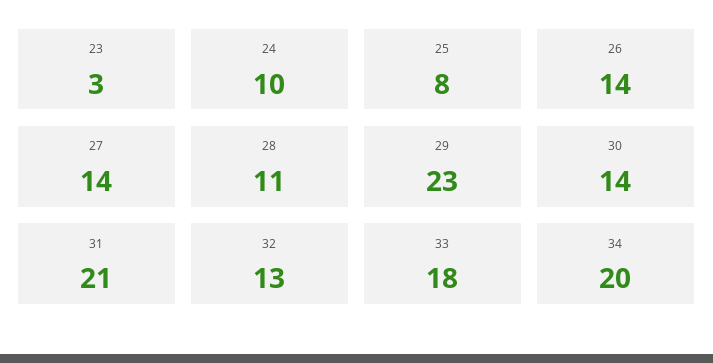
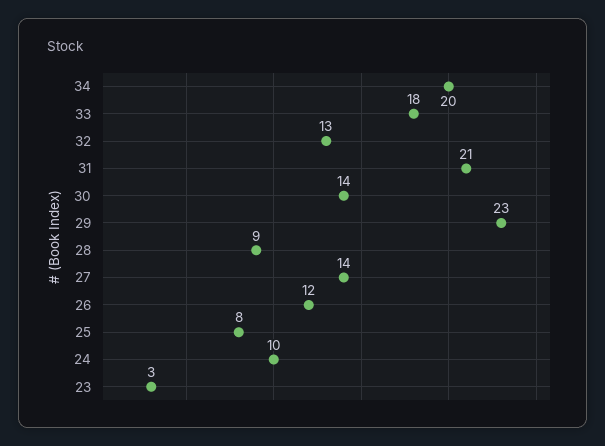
26: 14 -> 12
28: 11 -> 9

